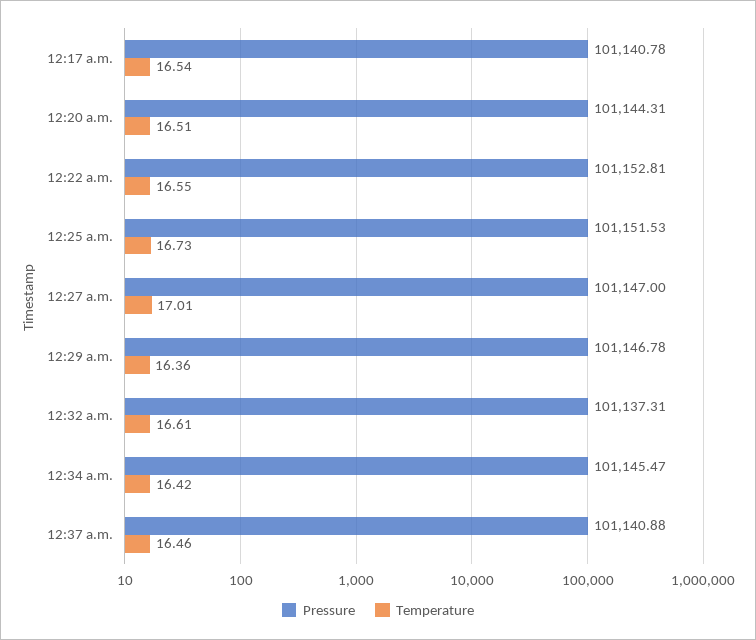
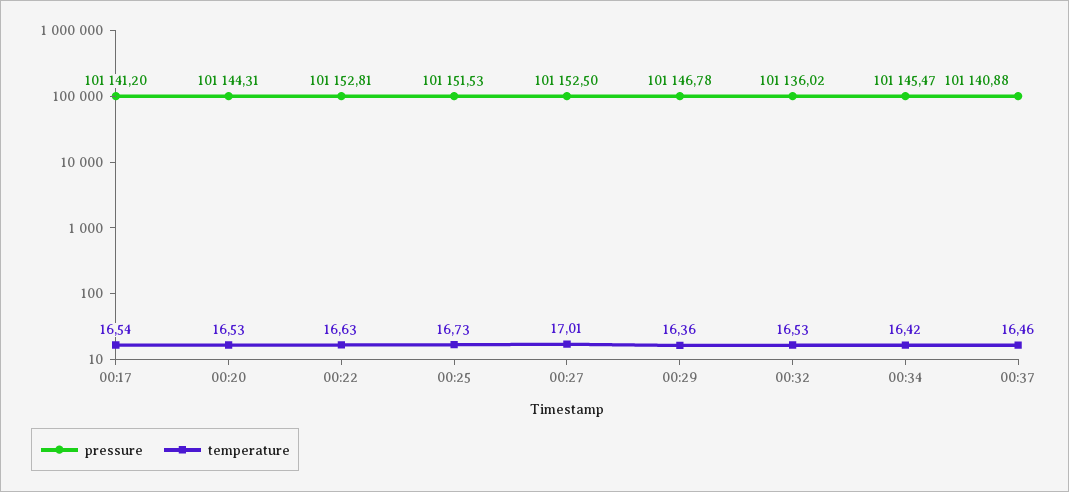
Pressure, 12:17 a.m.: 101140.78 -> 101141.2
Temperature, 12:20 a.m.: 16.51 -> 16.53
Temperature, 12:22 a.m.: 16.55 -> 16.63
Pressure, 12:27 a.m.: 101147 -> 101152.5
Pressure, 12:32 a.m.: 101137.31 -> 101136.02
Temperature, 12:32 a.m.: 16.61 -> 16.53

